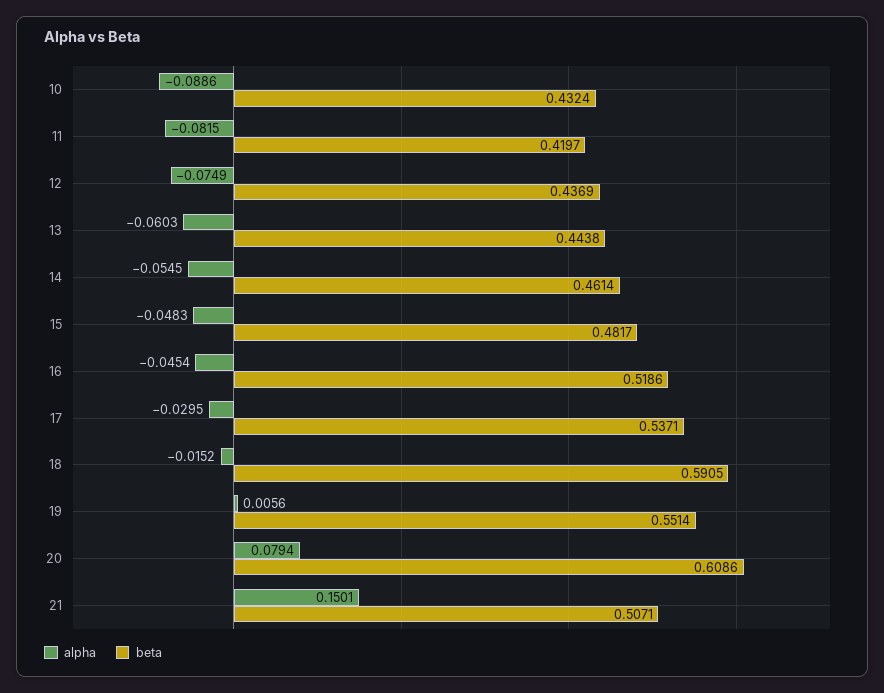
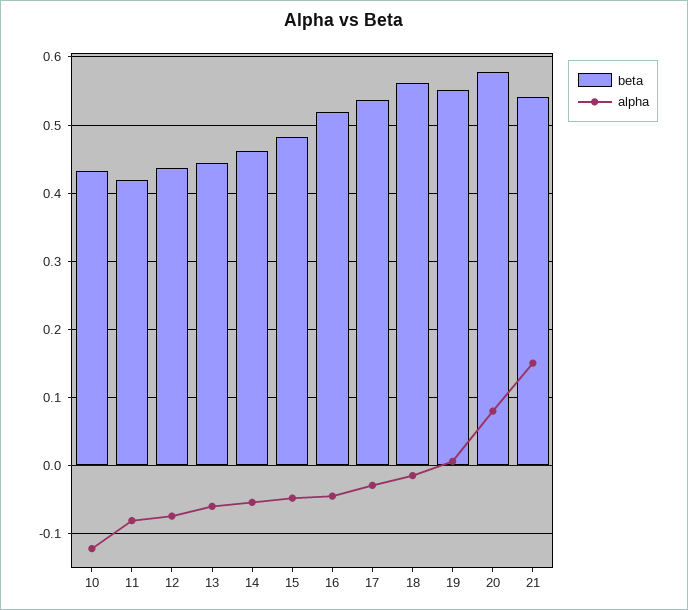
alpha, 10: -0.0886 -> -0.12
beta, 18: 0.5905 -> 0.56
beta, 20: 0.6086 -> 0.58
beta, 21: 0.5071 -> 0.54

